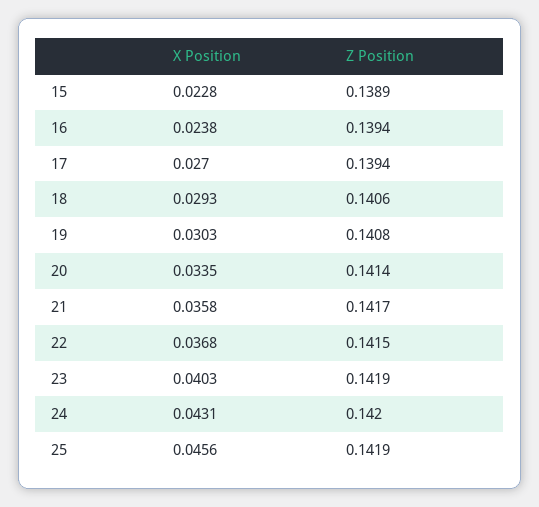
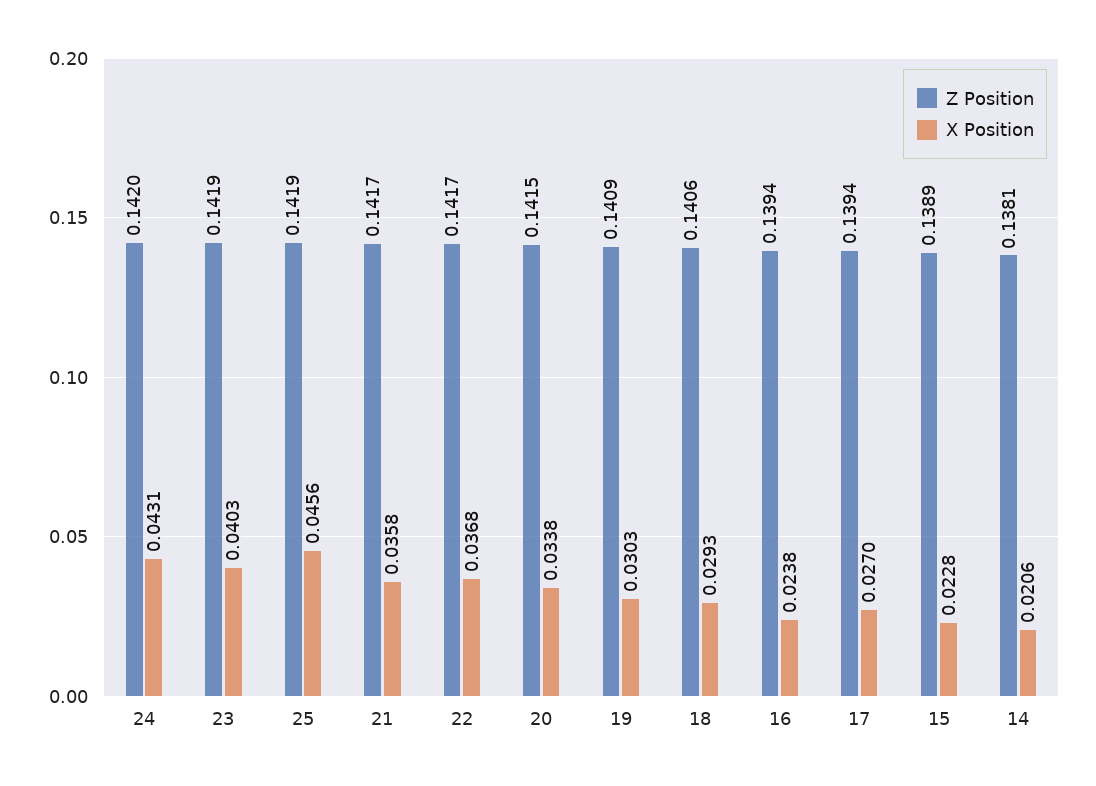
Z Position, 19: 0.1408 -> 0.1409
X Position, 20: 0.0335 -> 0.0338
Z Position, 20: 0.1414 -> 0.1415
Z Position, 22: 0.1415 -> 0.1417
Z Position, 14: none -> 0.1381
X Position, 14: none -> 0.0206

